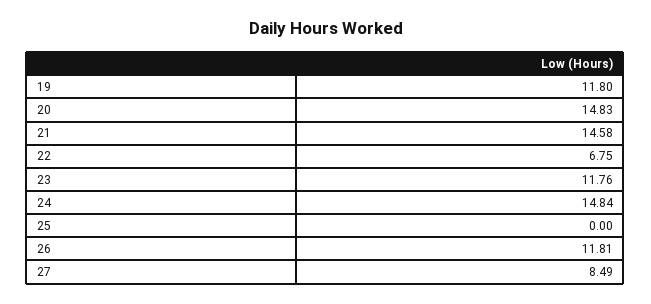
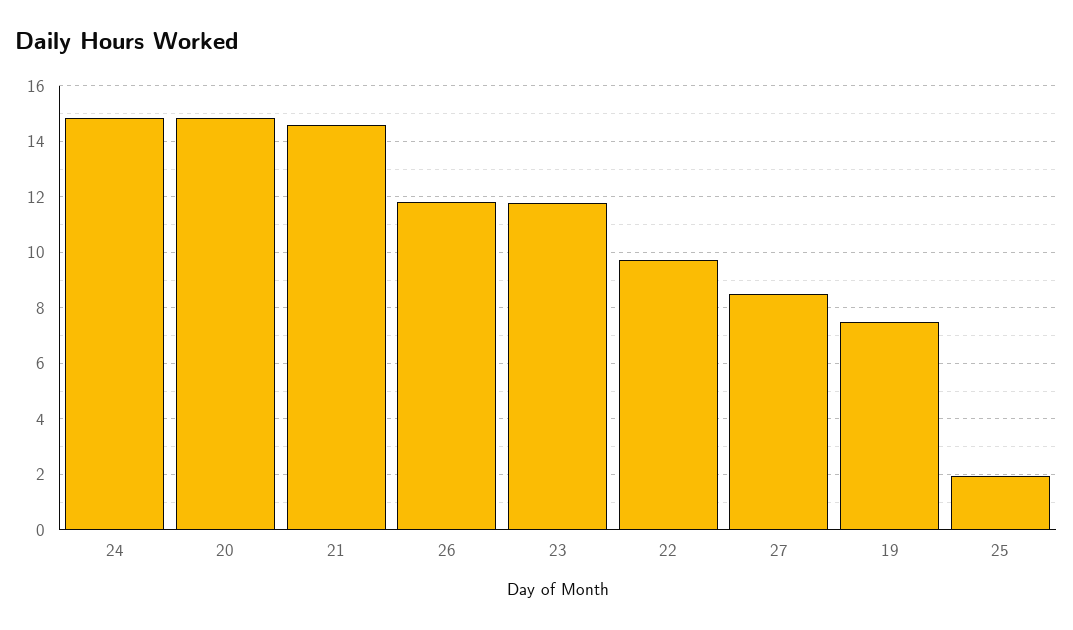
19: 11.8 -> 7.5
22: 6.75 -> 9.75
25: 0 -> 2

